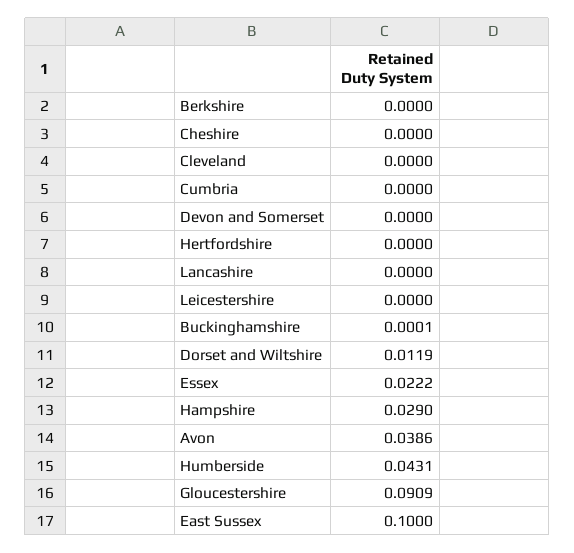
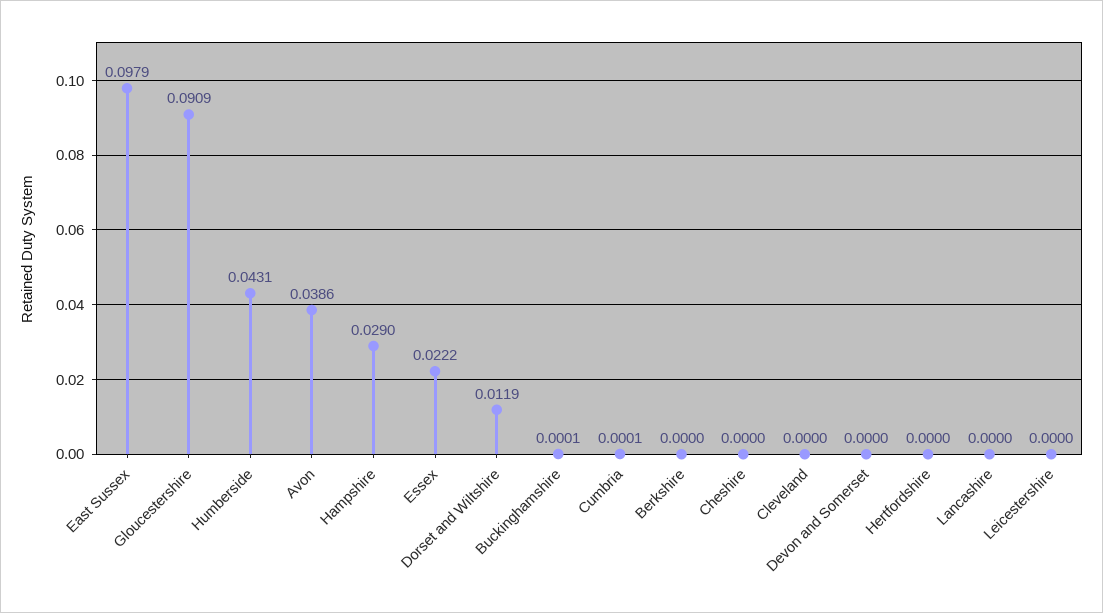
Cumbria: 0 -> 0.0001
East Sussex: 0.1 -> 0.0979

